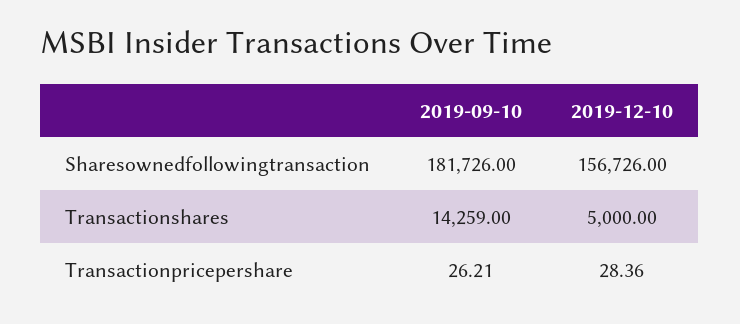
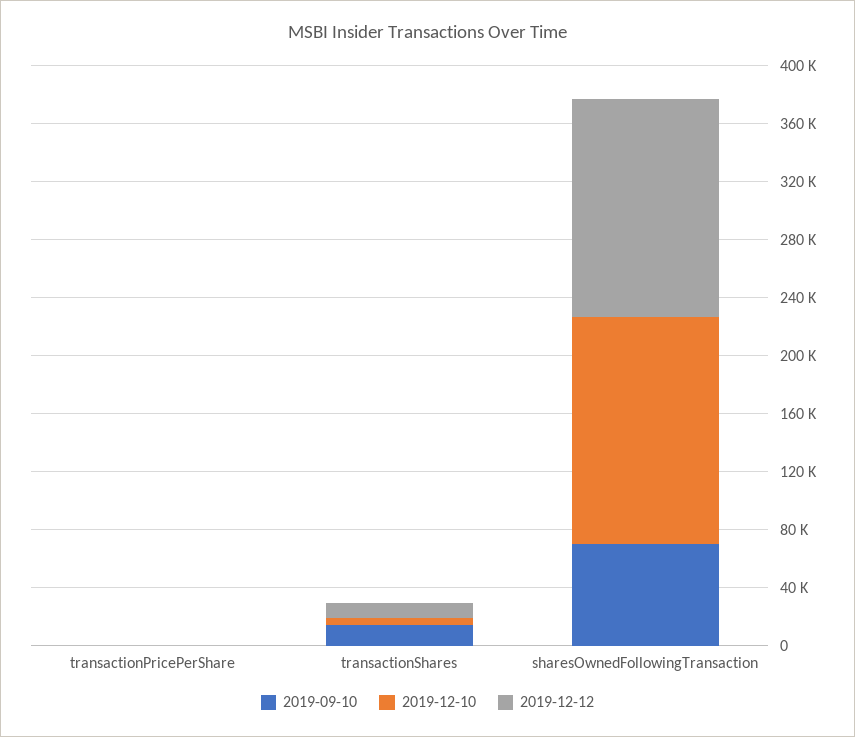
2019-09-10, Sharesownedfollowingtransaction: 181726 -> 70000
2019-12-12, Transactionpricepershare: none -> 0
2019-12-12, Transactionshares: none -> 10000
2019-12-12, Sharesownedfollowingtransaction: none -> 150000

